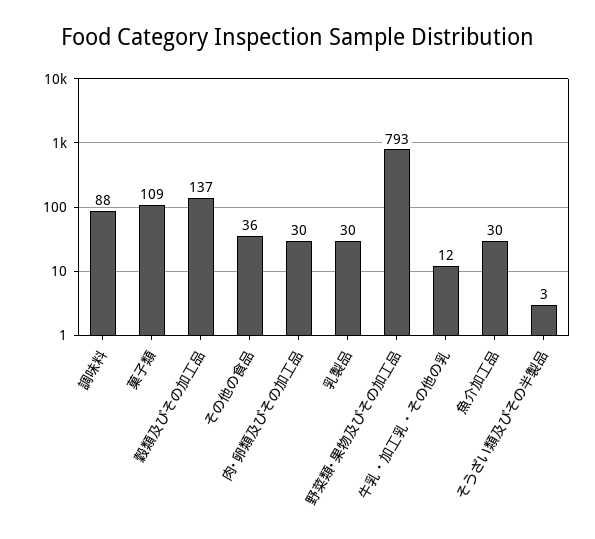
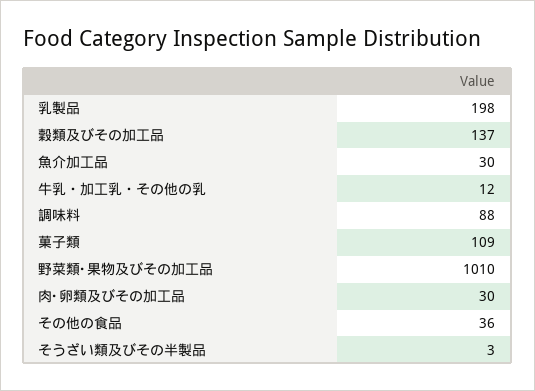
乳製品: 30 -> 198
野菜類･果物及びその加工品: 793 -> 1010

